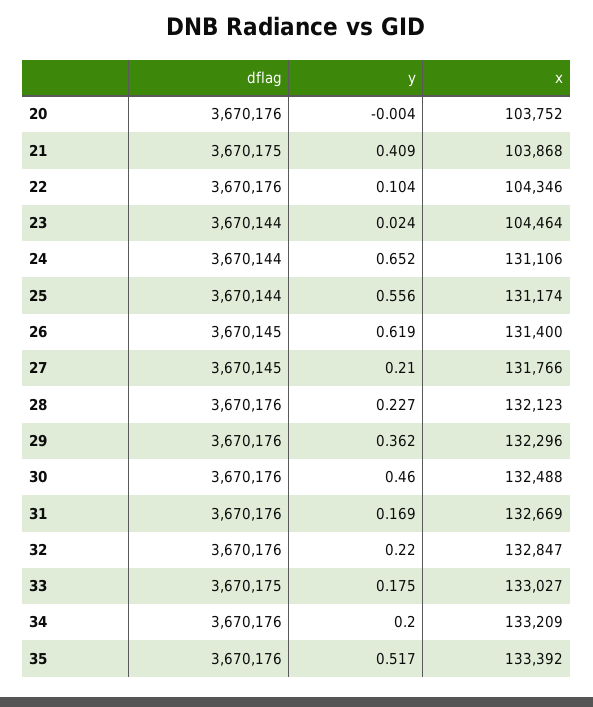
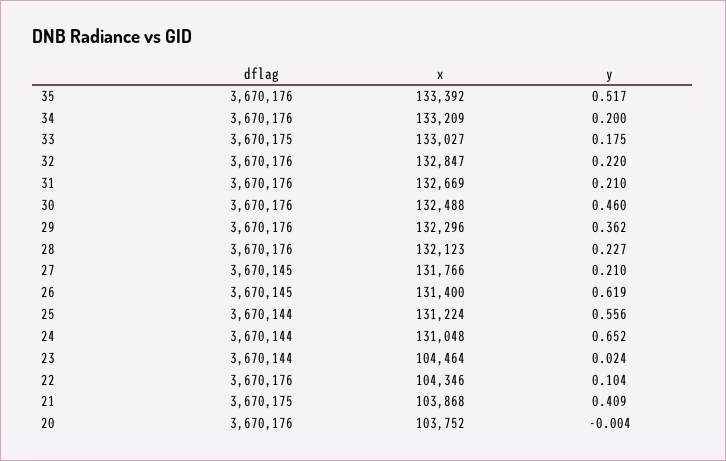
x, 24: 131106 -> 131048
x, 25: 131174 -> 131224
y, 31: 0.169 -> 0.21

